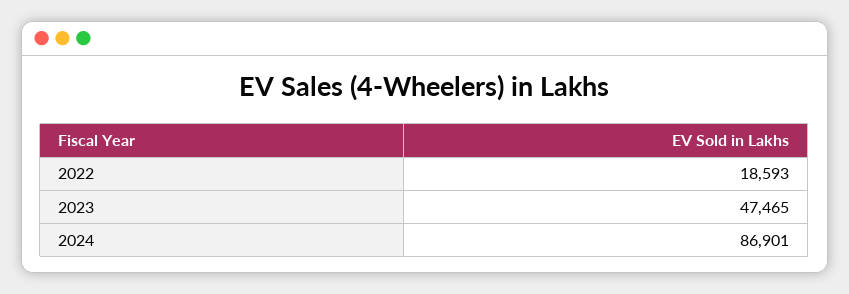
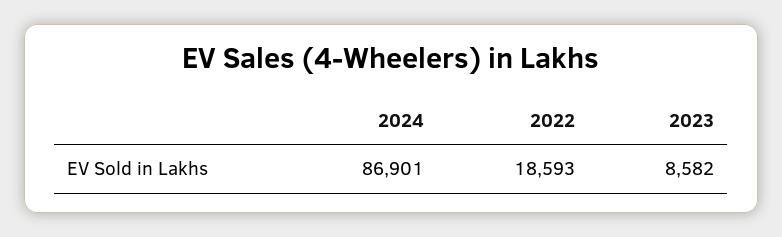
2023: 47465 -> 8582

